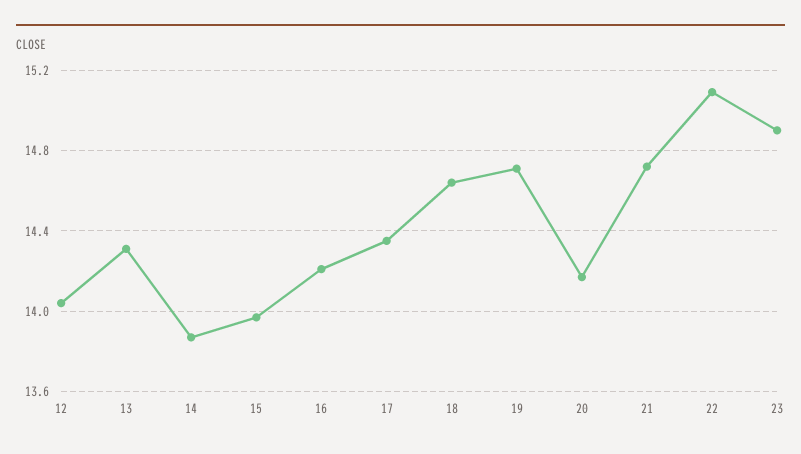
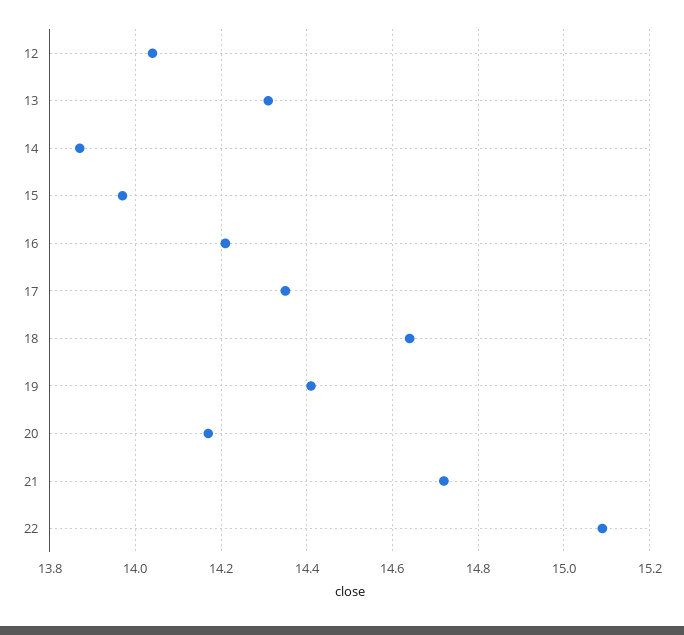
19: 14.7 -> 14.4
23: 14.9 -> none

